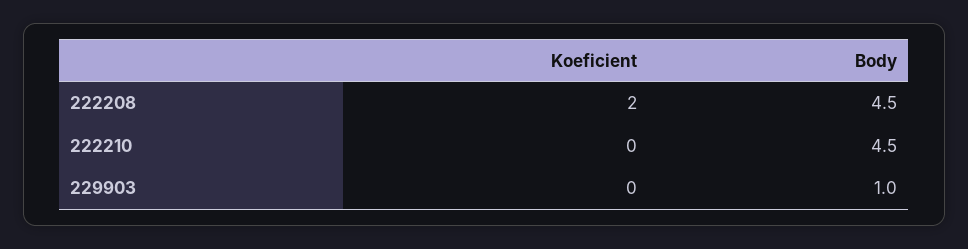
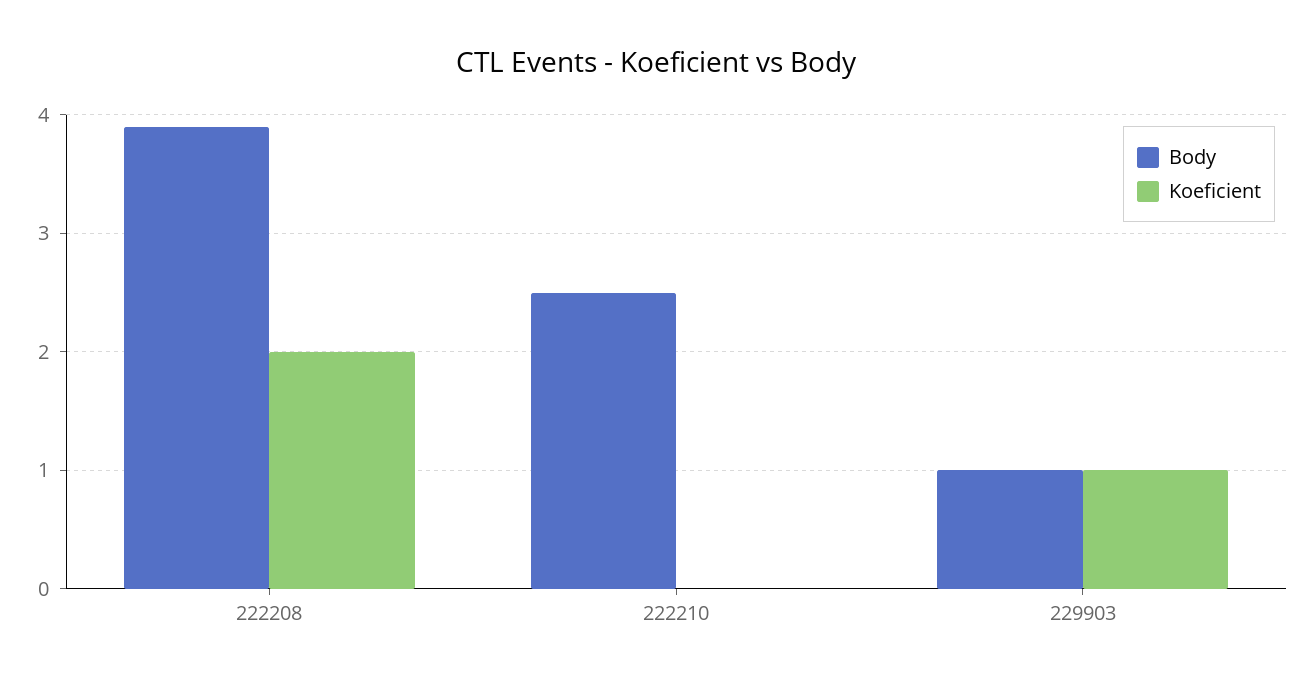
Body, 222208: 4.5 -> 3.9
Body, 222210: 4.5 -> 2.5
Koeficient, 229903: 0 -> 1

